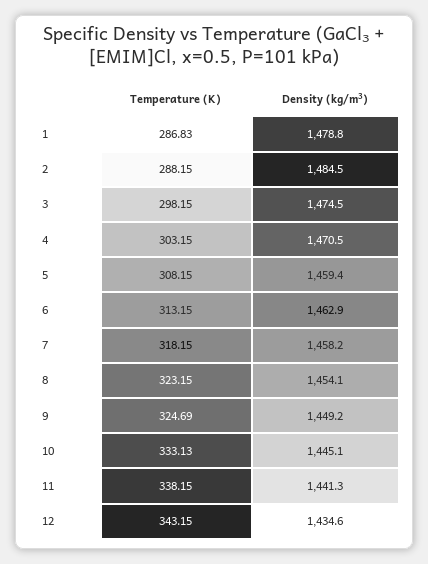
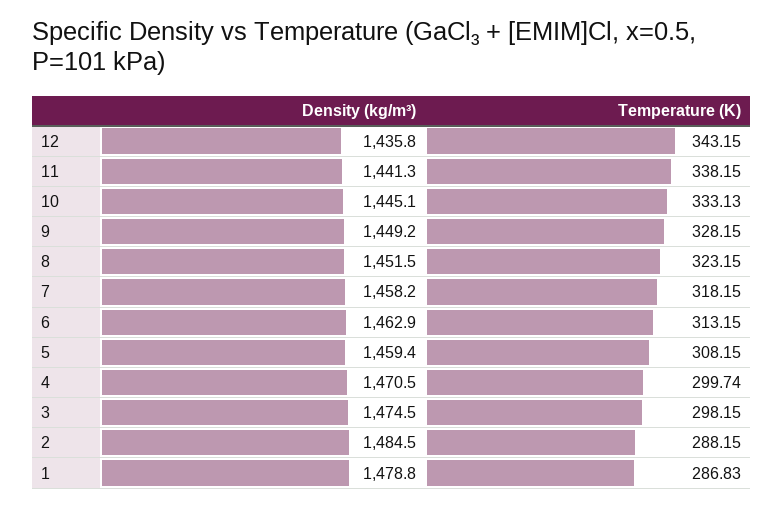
Temperature (K), 4: 303.15 -> 299.74
Density (kg/m³), 8: 1454.1 -> 1451.5
Temperature (K), 9: 324.69 -> 328.15
Density (kg/m³), 12: 1434.6 -> 1435.8

